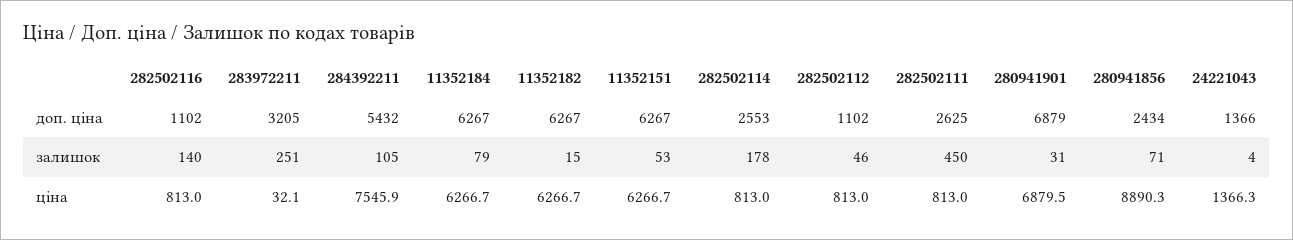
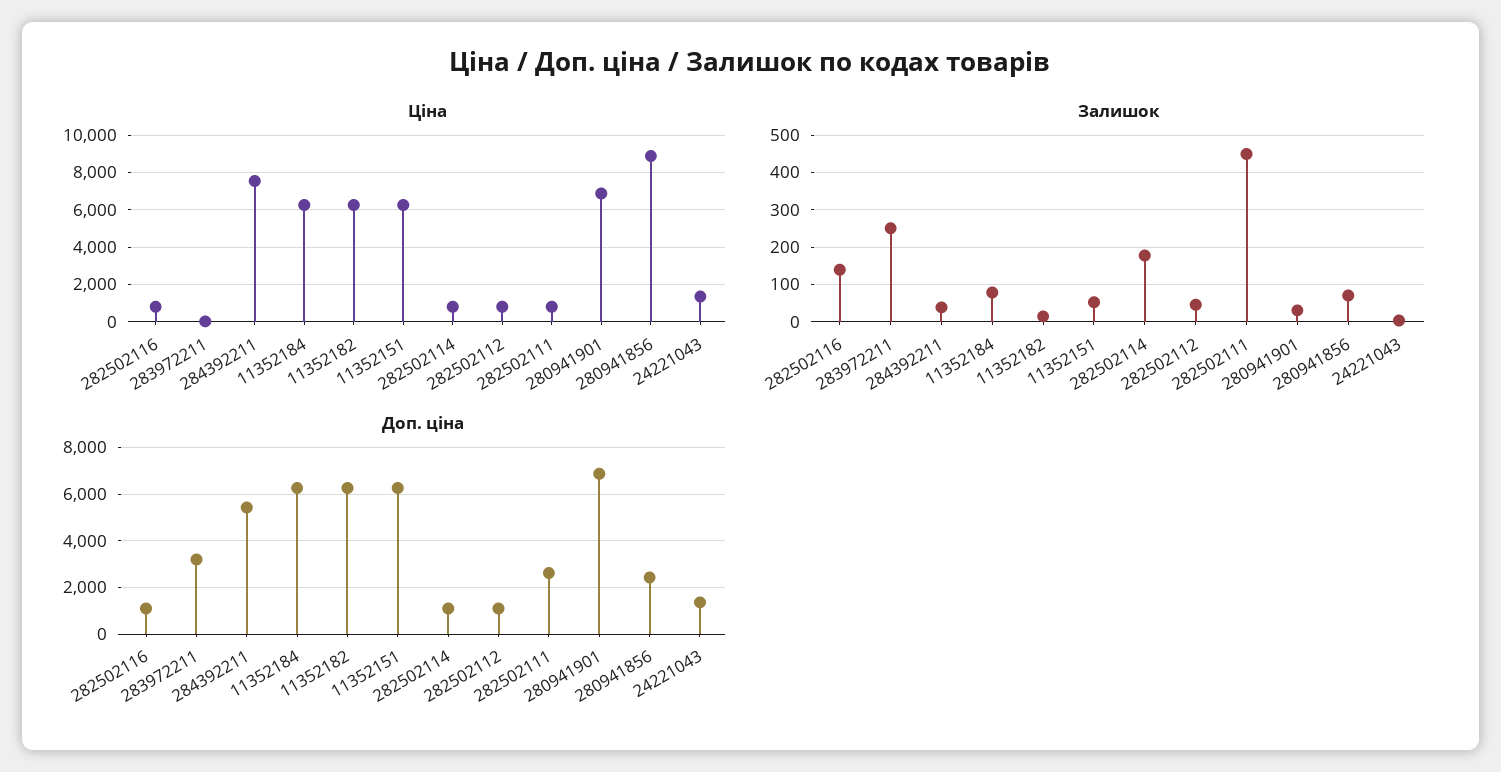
доп. ціна, 282502114: 2553 -> 1000
залишок, 284392211: 105 -> 40

